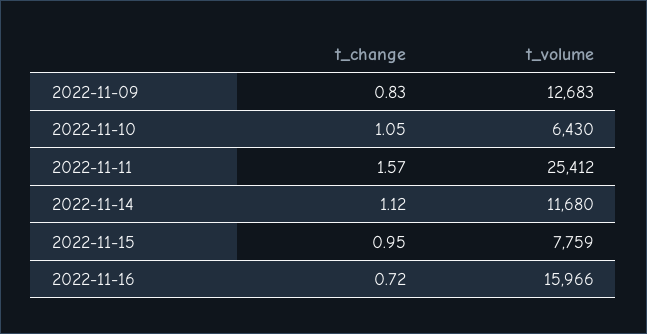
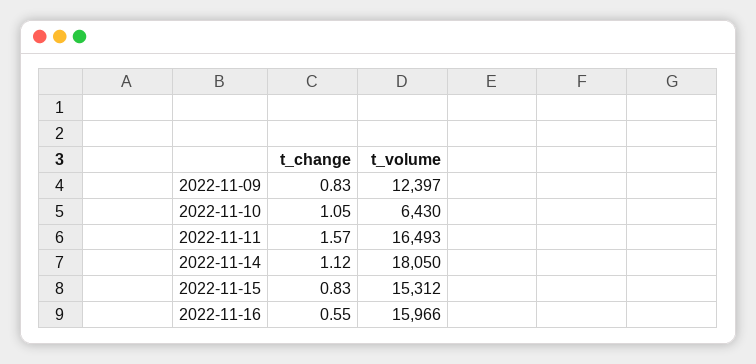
t_volume, 2022-11-09: 12683 -> 12397
t_volume, 2022-11-11: 25412 -> 16493
t_volume, 2022-11-14: 11680 -> 18050
t_change, 2022-11-15: 0.95 -> 0.83
t_volume, 2022-11-15: 7759 -> 15312
t_change, 2022-11-16: 0.72 -> 0.55

